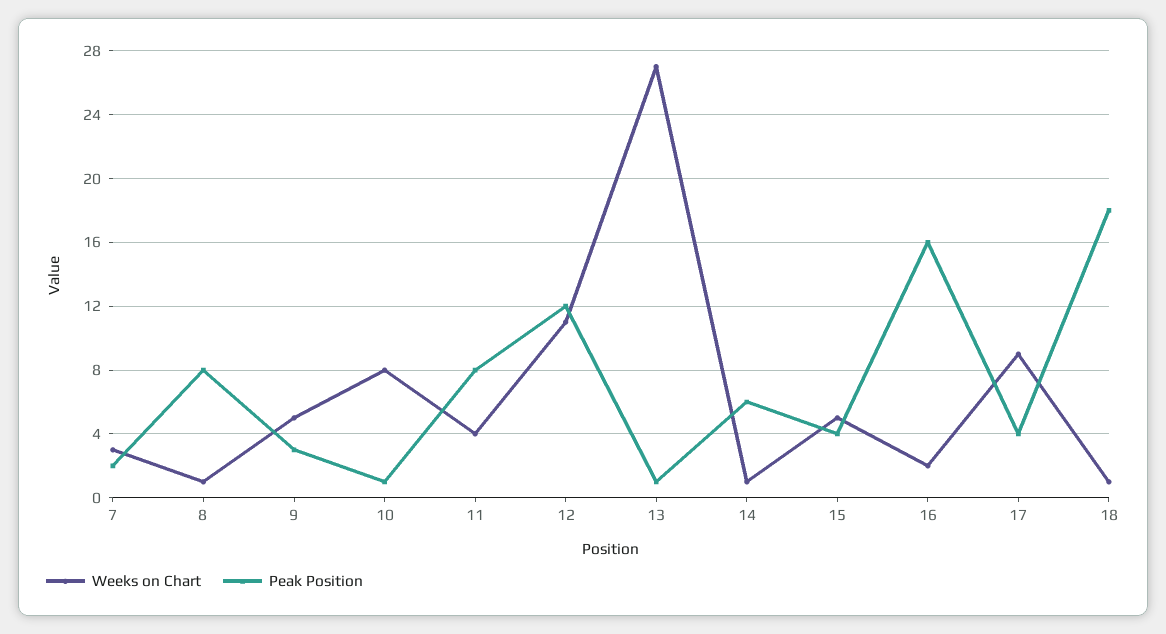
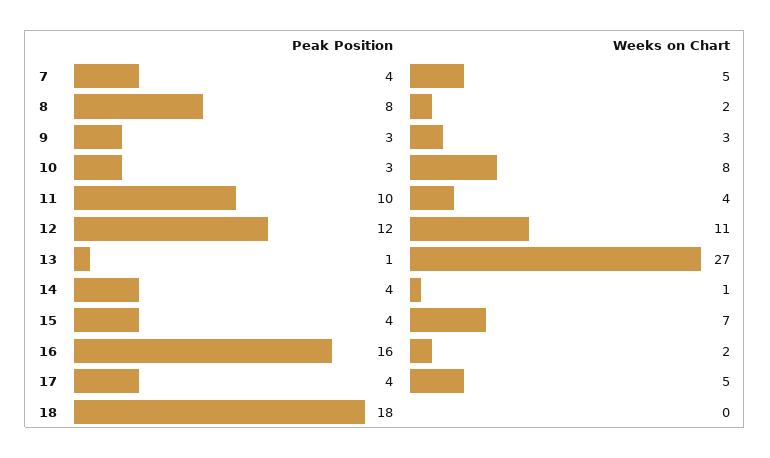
Weeks on Chart, 7: 3 -> 5
Peak Position, 7: 2 -> 4
Weeks on Chart, 8: 1 -> 2
Weeks on Chart, 9: 5 -> 3
Peak Position, 10: 1 -> 3
Peak Position, 11: 8 -> 10
Peak Position, 14: 6 -> 4
Weeks on Chart, 15: 5 -> 7
Weeks on Chart, 17: 9 -> 5
Weeks on Chart, 18: 1 -> 0

